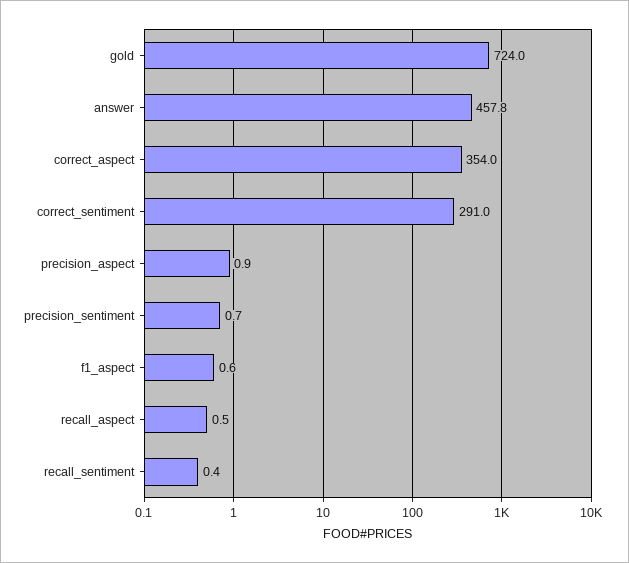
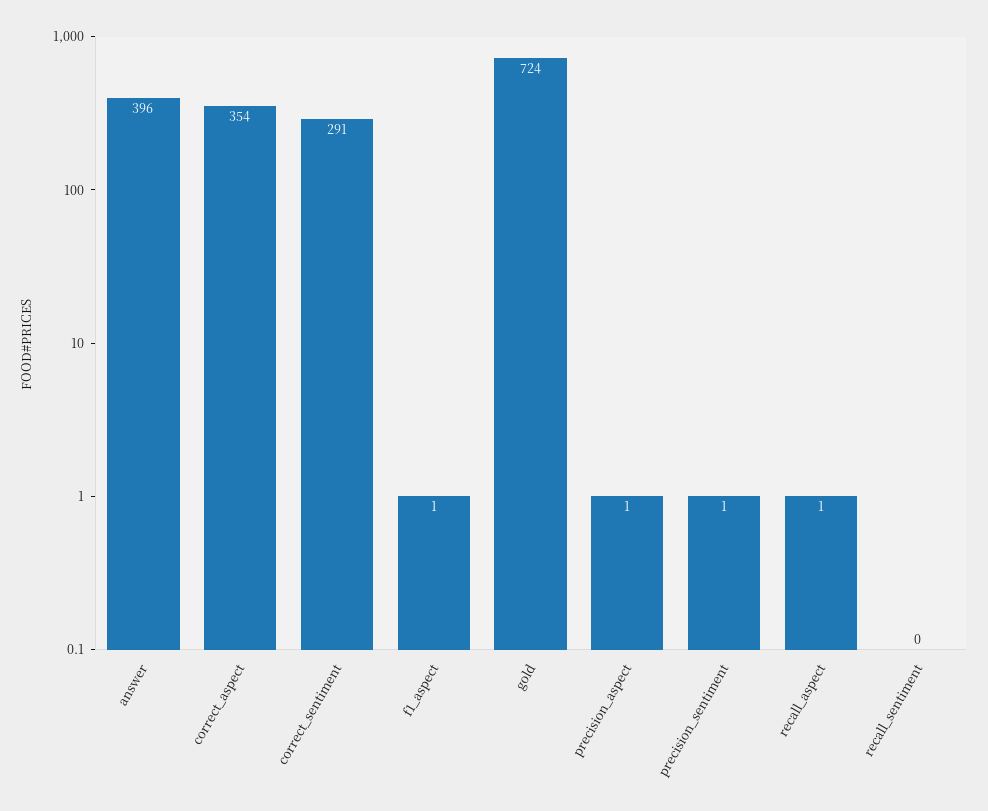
answer: 457.8 -> 396

